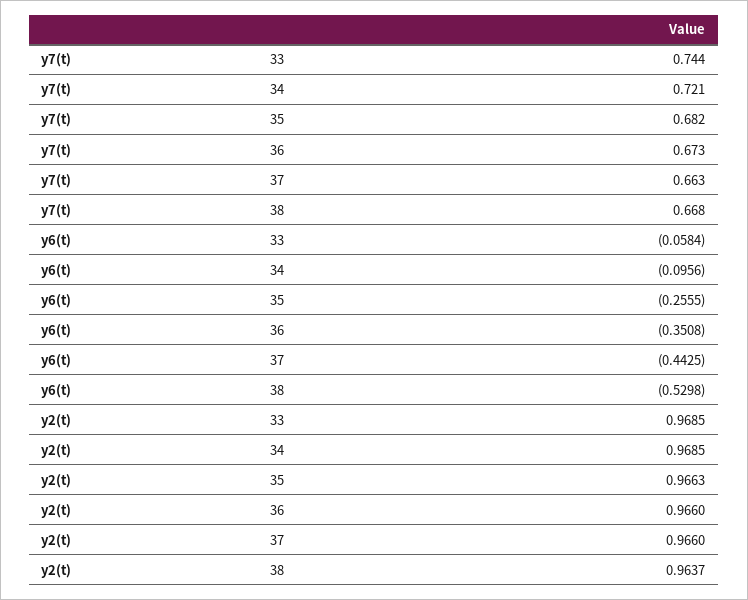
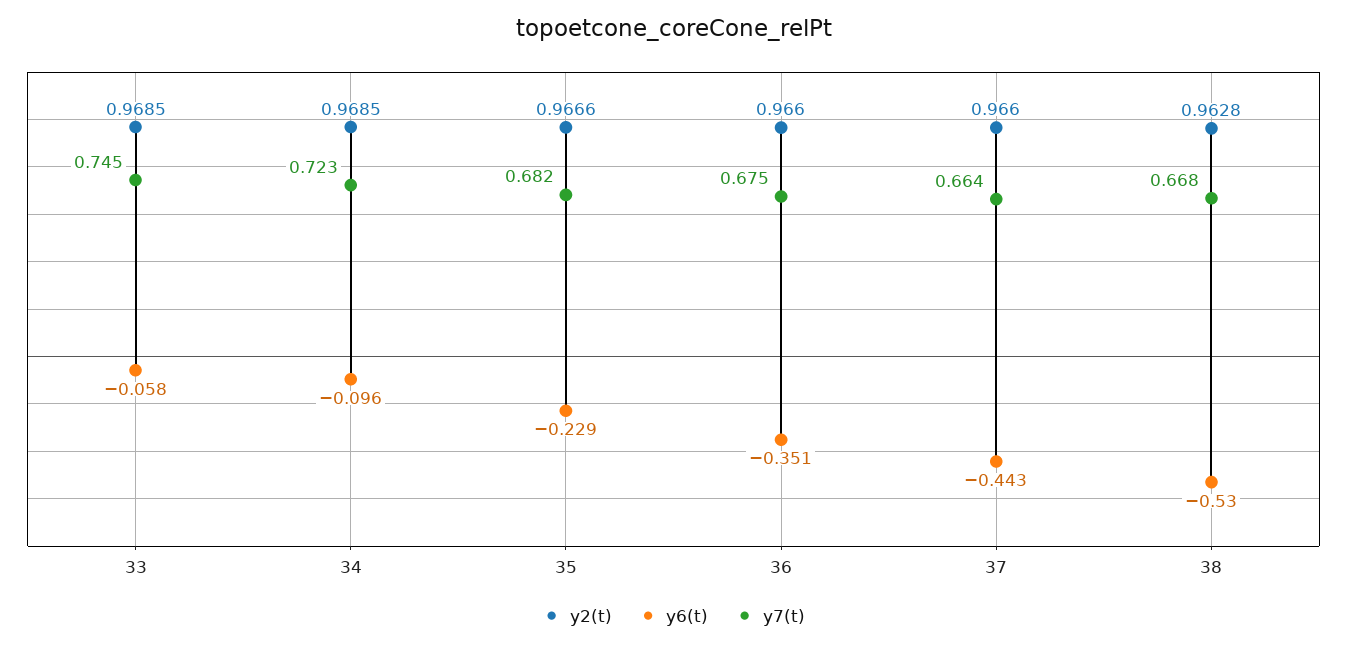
y7(t), 33: 0.744 -> 0.745
y7(t), 34: 0.721 -> 0.723
y7(t), 36: 0.673 -> 0.675
y7(t), 37: 0.663 -> 0.664
y6(t), 35: -0.2555 -> -0.229
y2(t), 35: 0.9663 -> 0.9666
y2(t), 38: 0.9637 -> 0.9628

